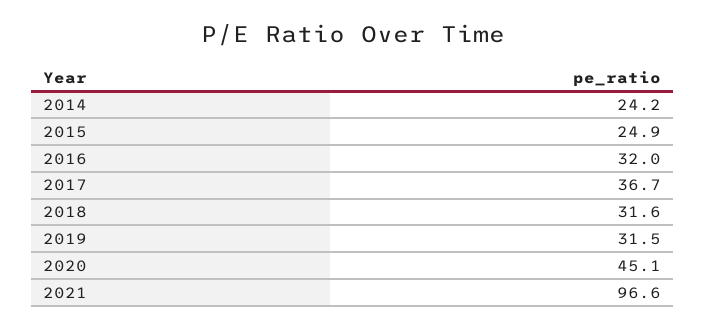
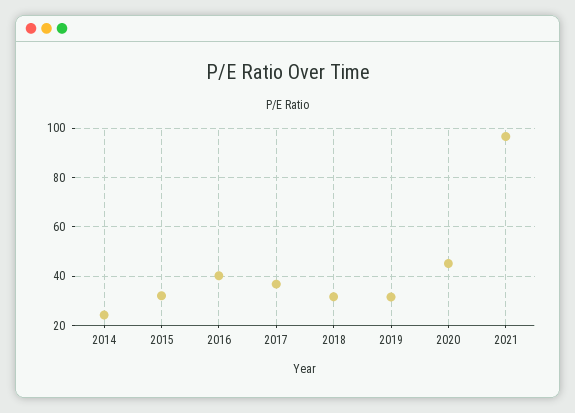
2015: 24.9 -> 32.5
2016: 32 -> 40

